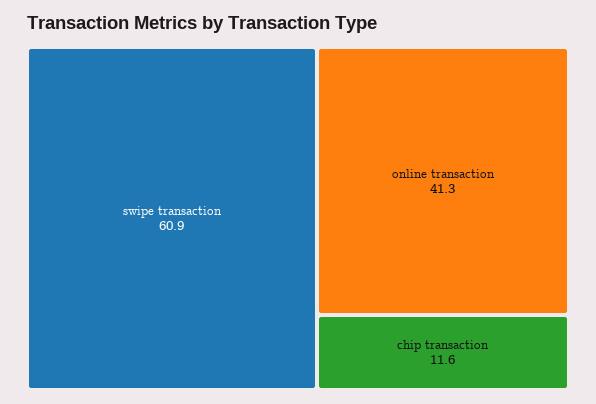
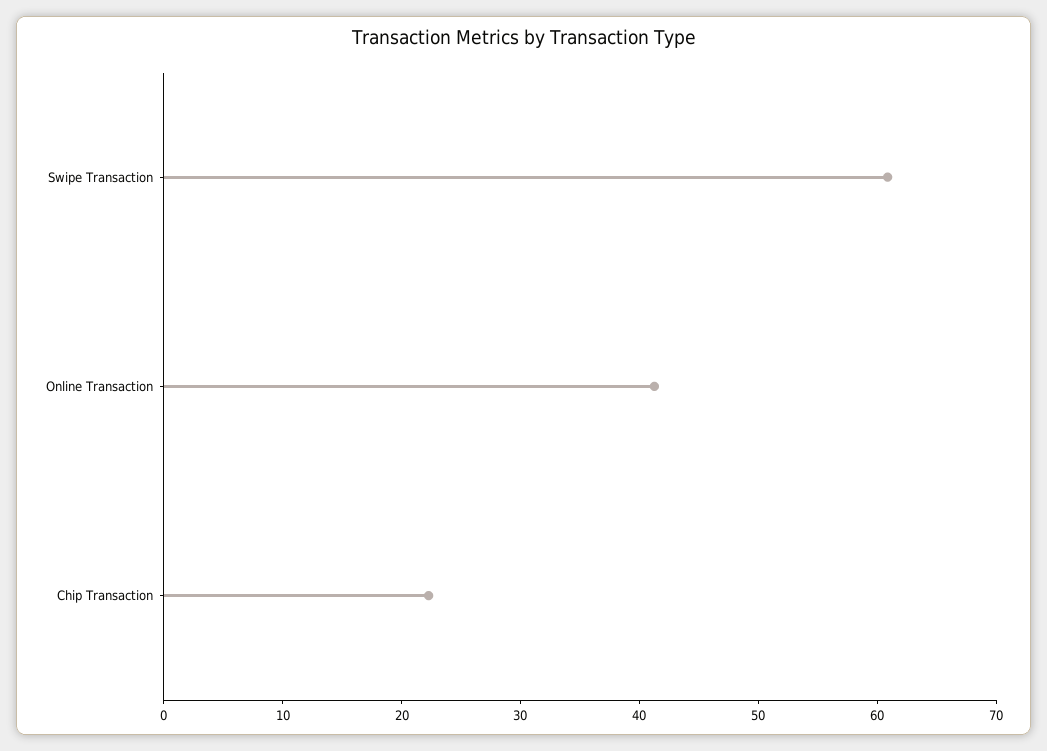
chip transaction: 11.6 -> 22

